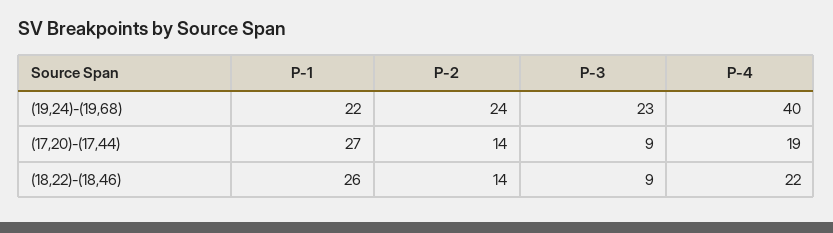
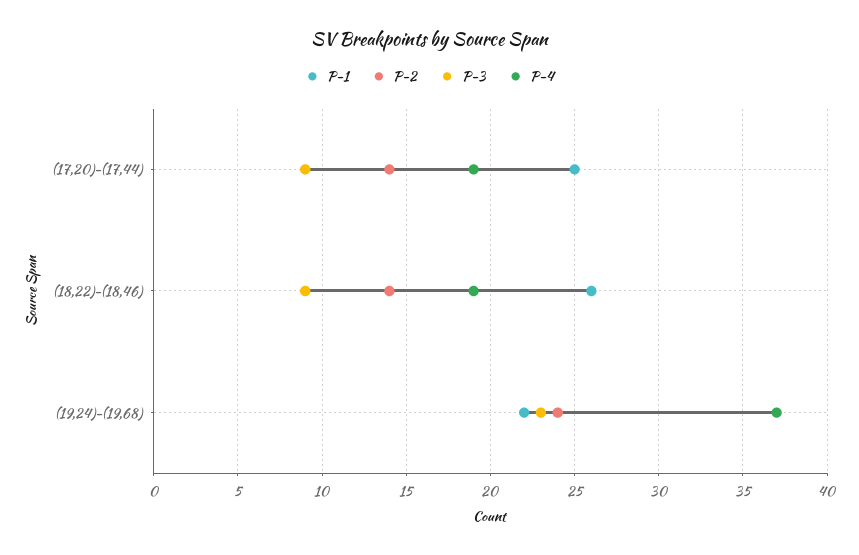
P-4, (19,24)-(19,68): 40 -> 37
P-1, (17,20)-(17,44): 27 -> 25
P-4, (18,22)-(18,46): 22 -> 19

